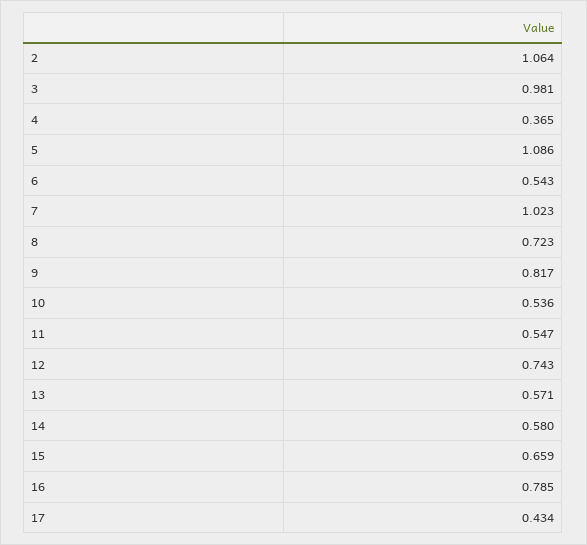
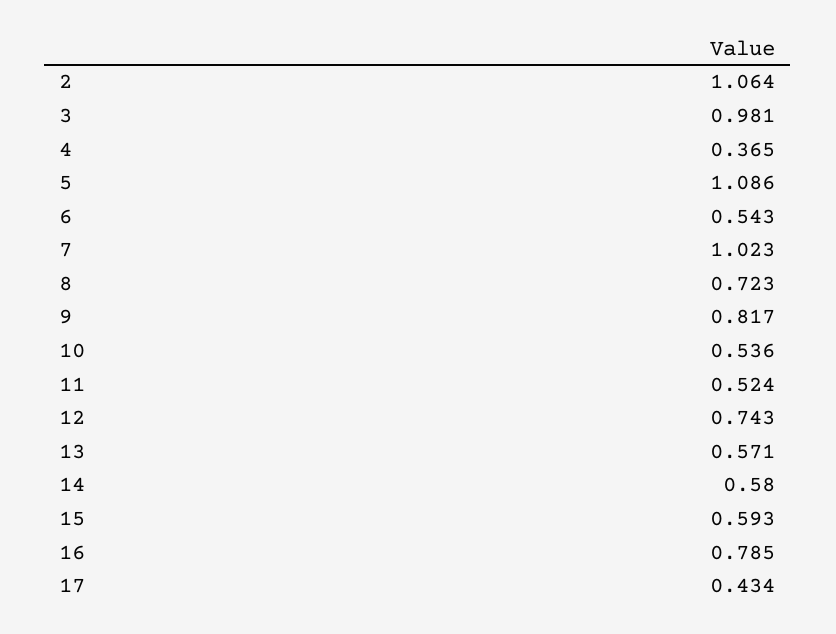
11: 0.547 -> 0.524
15: 0.659 -> 0.593

